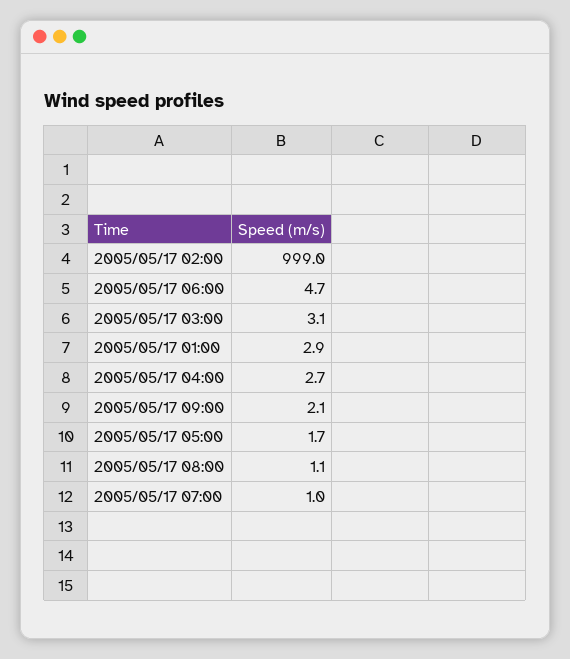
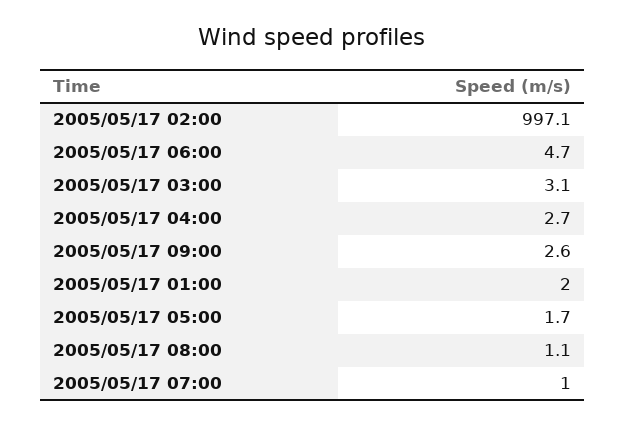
2005/05/17 02:00: 999 -> 997.1
2005/05/17 01:00: 2.9 -> 2
2005/05/17 09:00: 2.1 -> 2.6

